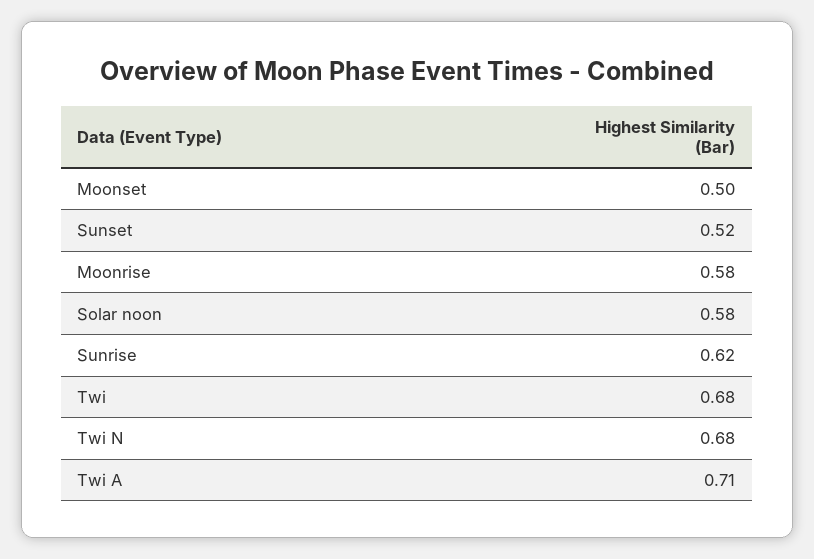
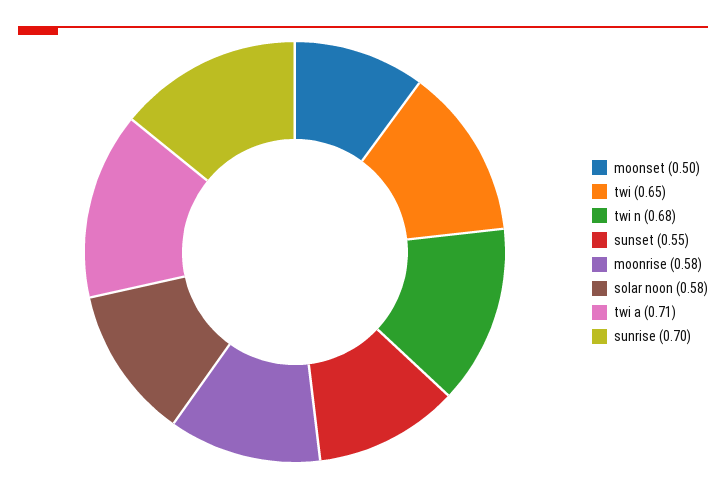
Sunset: 0.52 -> 0.55
Sunrise: 0.62 -> 0.7
Twi: 0.68 -> 0.65

